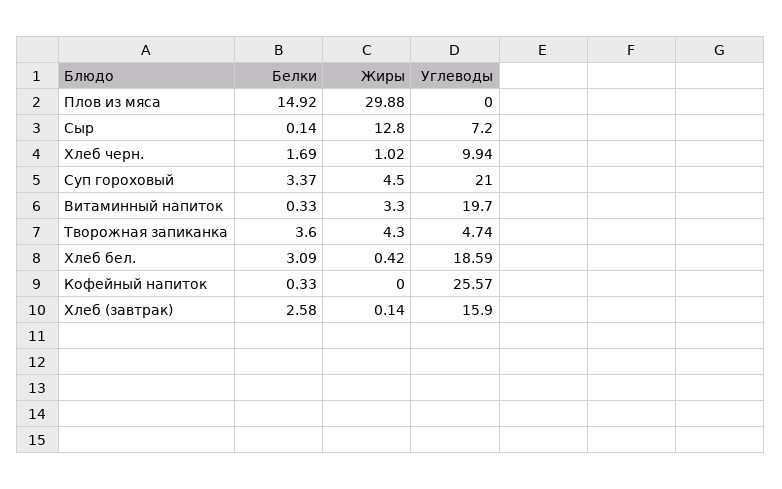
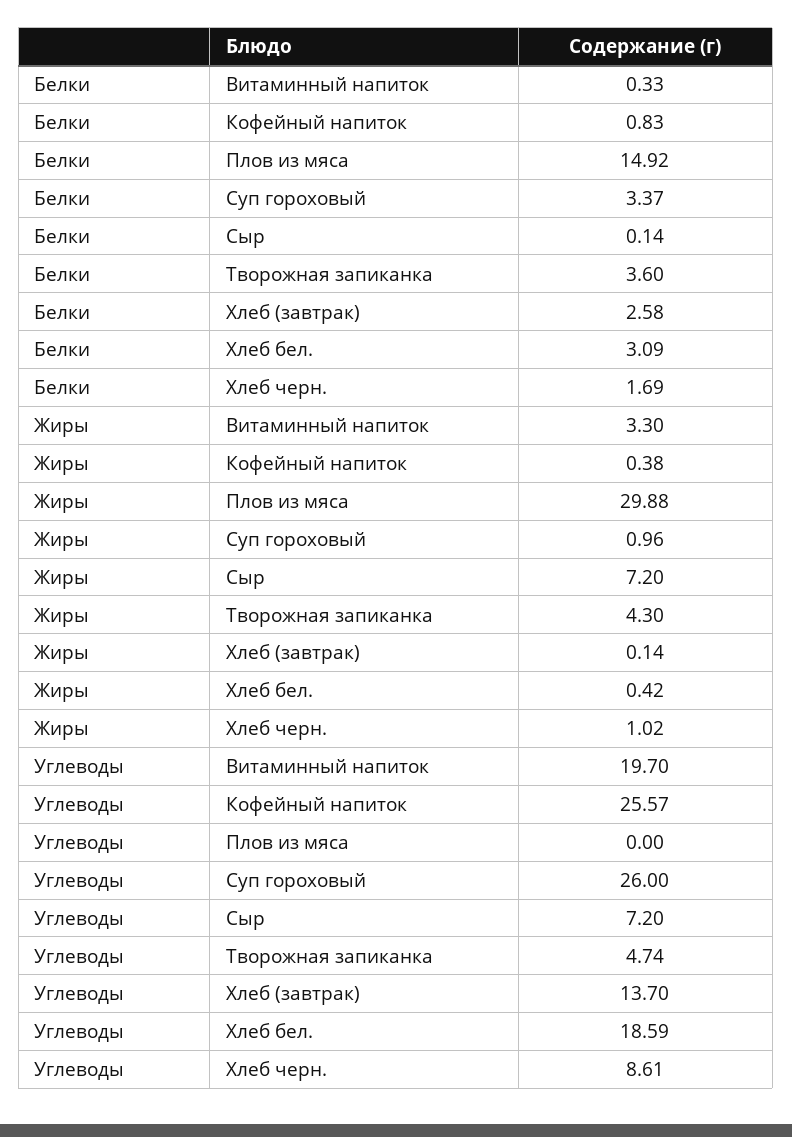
Жиры, Сыр: 12.8 -> 7.2
Углеводы, Хлеб черн.: 9.94 -> 8.61
Жиры, Суп гороховый: 4.5 -> 0.96
Углеводы, Суп гороховый: 21 -> 26
Белки, Кофейный напиток: 0.33 -> 0.83
Жиры, Кофейный напиток: 0 -> 0.38
Углеводы, Хлеб (завтрак): 15.9 -> 13.7

